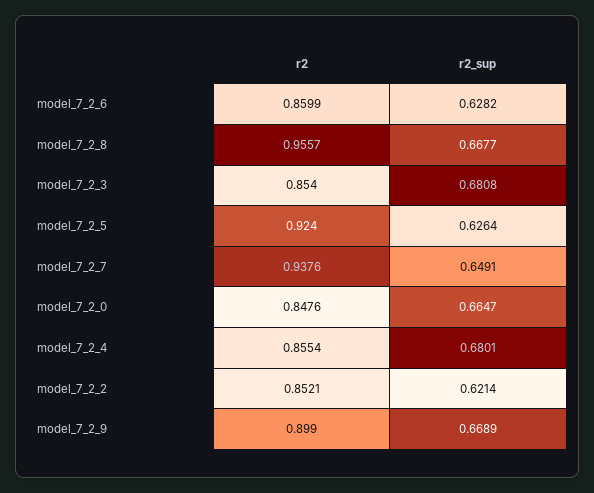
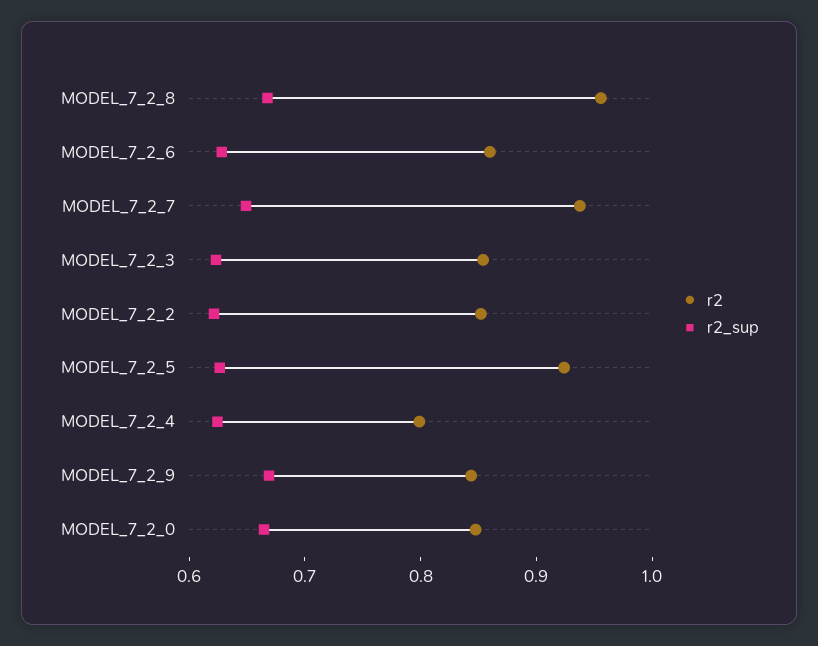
r2_sup, model_7_2_3: 0.6808 -> 0.62
r2, model_7_2_4: 0.8554 -> 0.8
r2_sup, model_7_2_4: 0.6801 -> 0.62
r2, model_7_2_9: 0.899 -> 0.84

